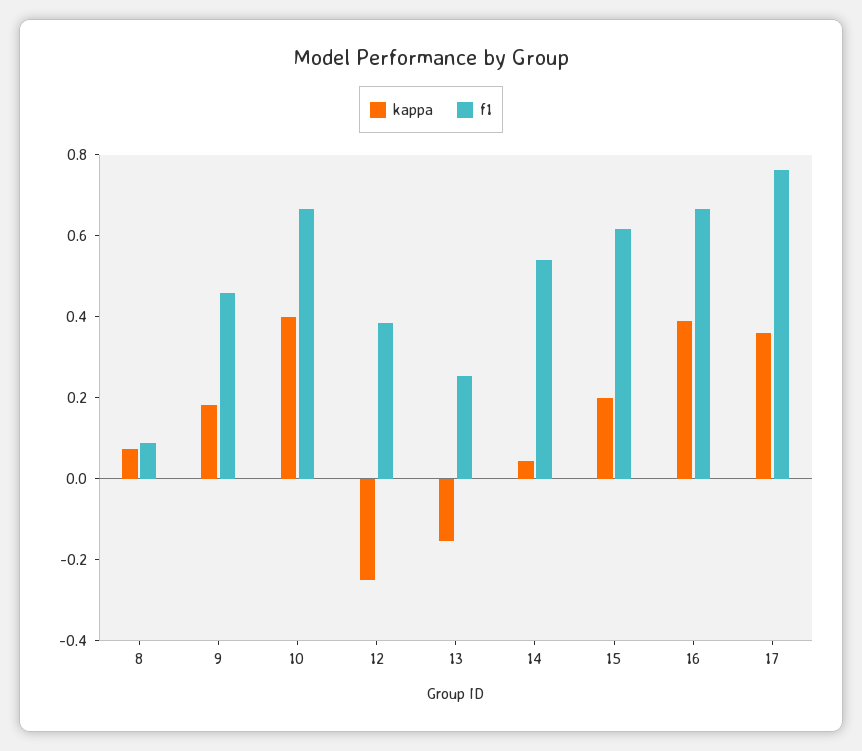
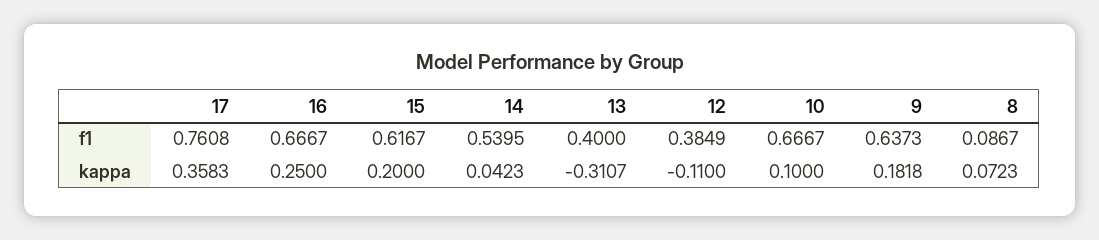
f1, 9: 0.45 -> 0.6373
kappa, 10: 0.4 -> 0.1
kappa, 12: -0.25 -> -0.11
kappa, 13: -0.15 -> -0.3107
f1, 13: 0.25 -> 0.4
kappa, 16: 0.4 -> 0.25

